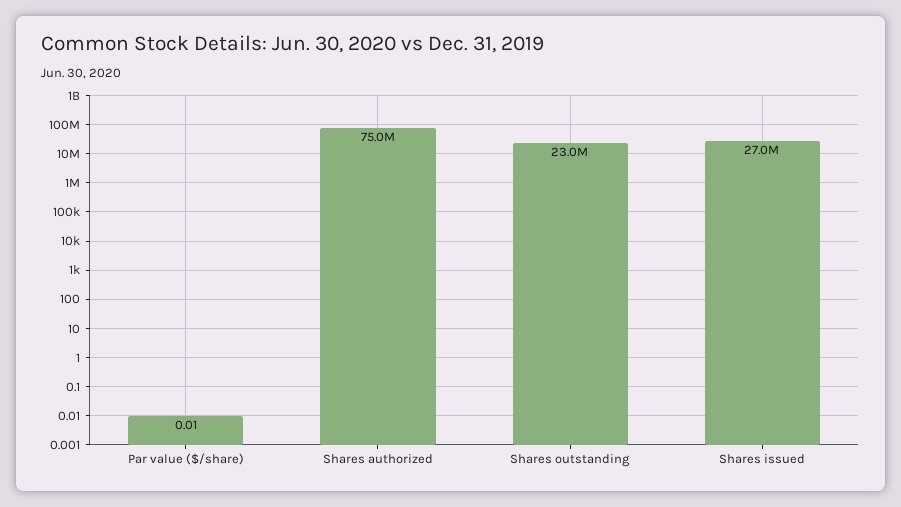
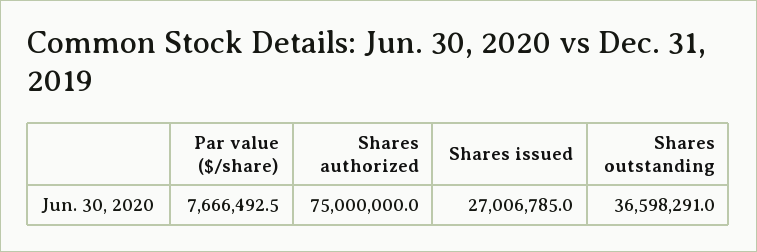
Par value ($/share): 0.01 -> 7666492.5
Shares outstanding: 23000000 -> 36598291

